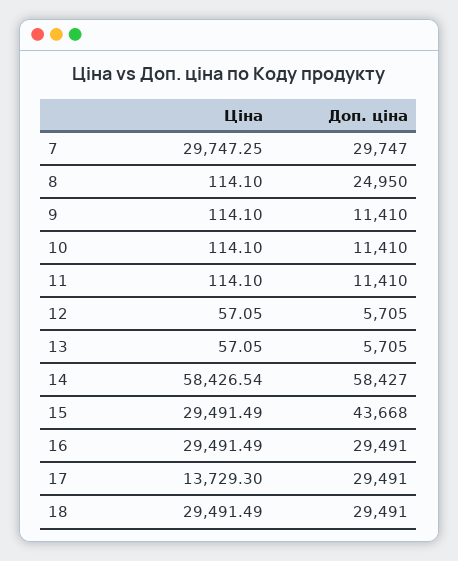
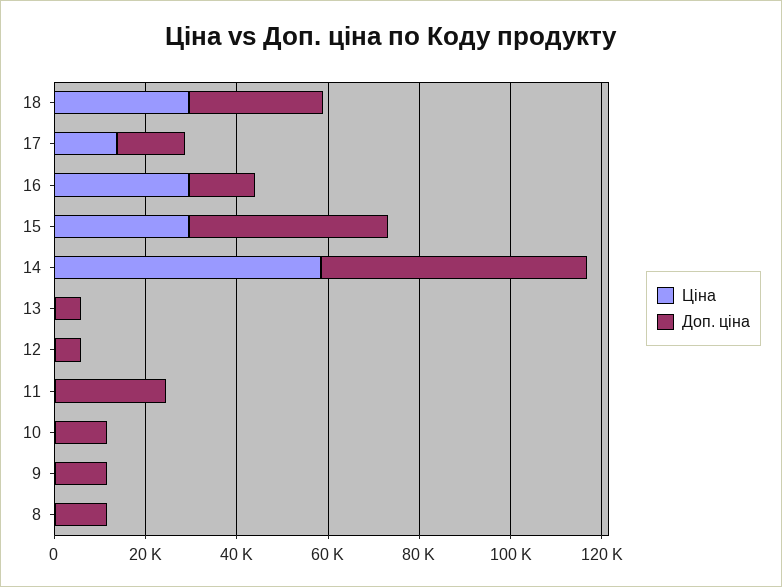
Ціна, 7: 29747.25 -> none
Доп. ціна, 7: 29747 -> none
Доп. ціна, 8: 24950 -> 10000
Доп. ціна, 11: 11410 -> 25000
Доп. ціна, 16: 29491 -> 15000
Доп. ціна, 17: 29491 -> 15000

